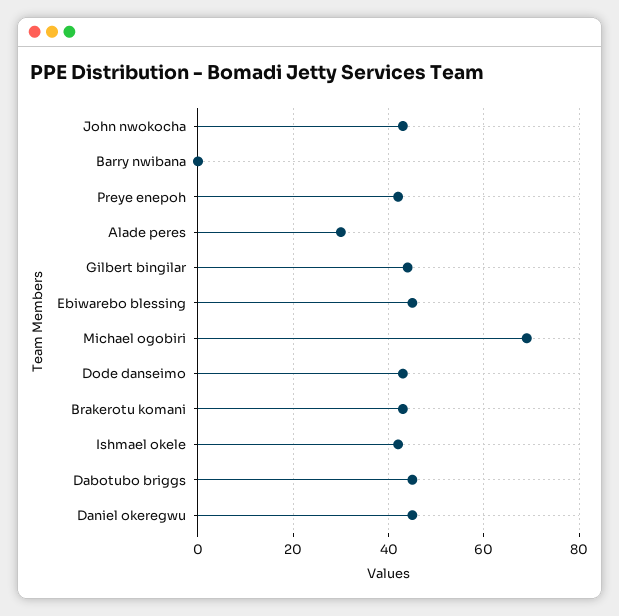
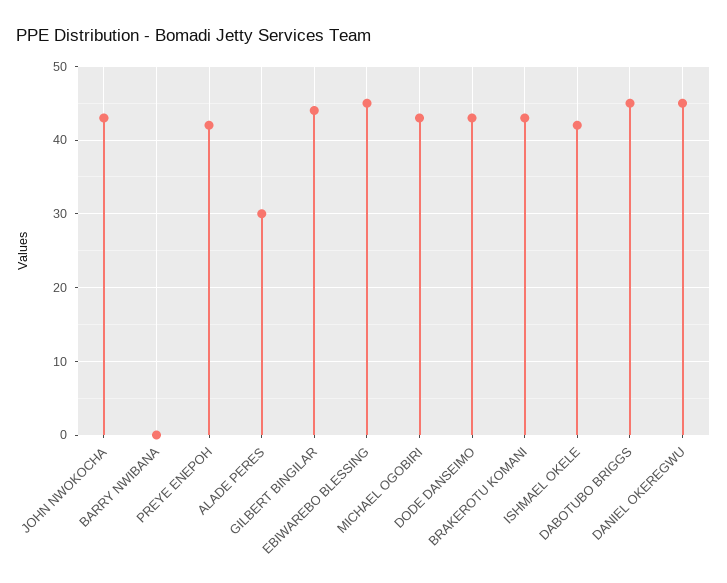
Michael ogobiri: 70 -> 43

